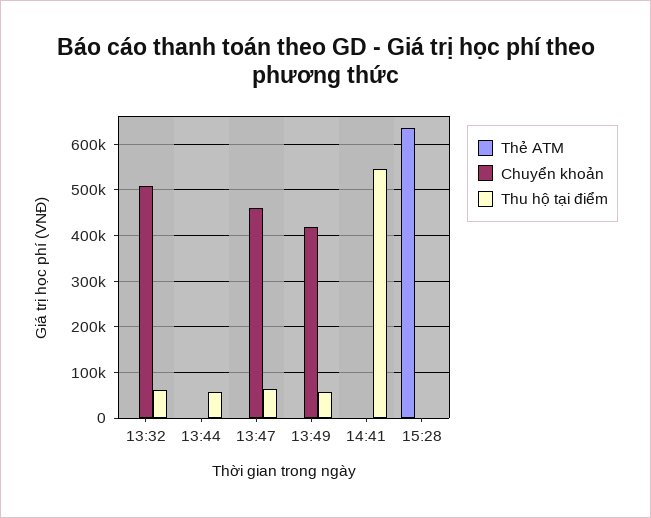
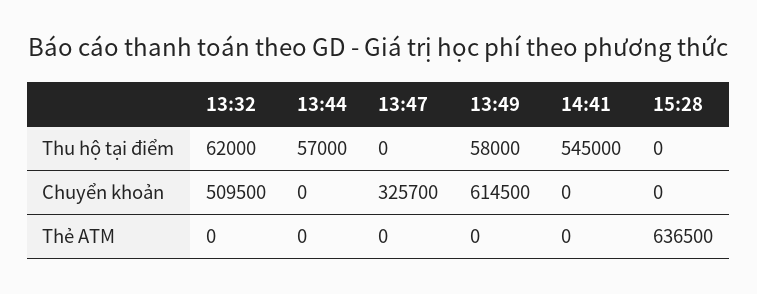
Chuyển khoản, 13:47: 460000 -> 325700
Thu hộ tại điểm, 13:47: 60000 -> 0
Chuyển khoản, 13:49: 420000 -> 614500

